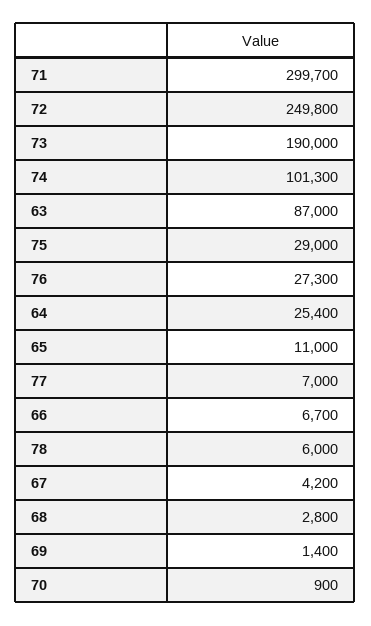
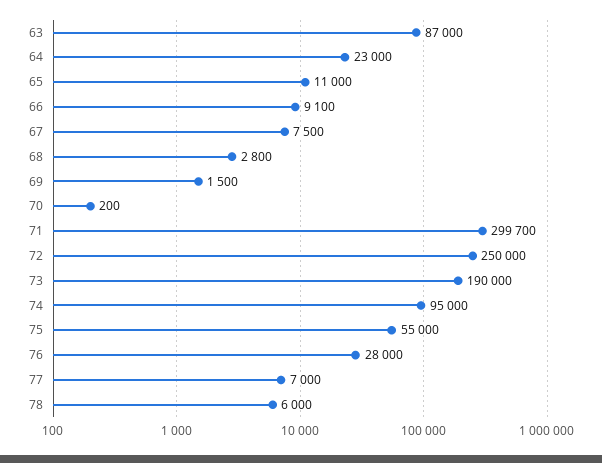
72: 249800 -> 250000
74: 101300 -> 95000
75: 29000 -> 55000
76: 27300 -> 28000
64: 25400 -> 23000
66: 6700 -> 9100
67: 4200 -> 7500
69: 1400 -> 1500
70: 900 -> 200

